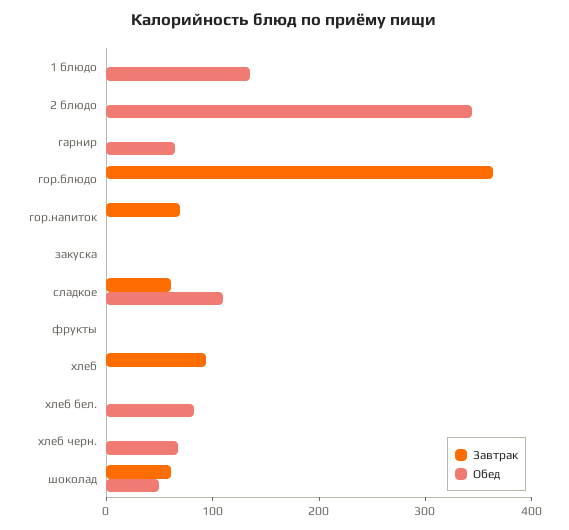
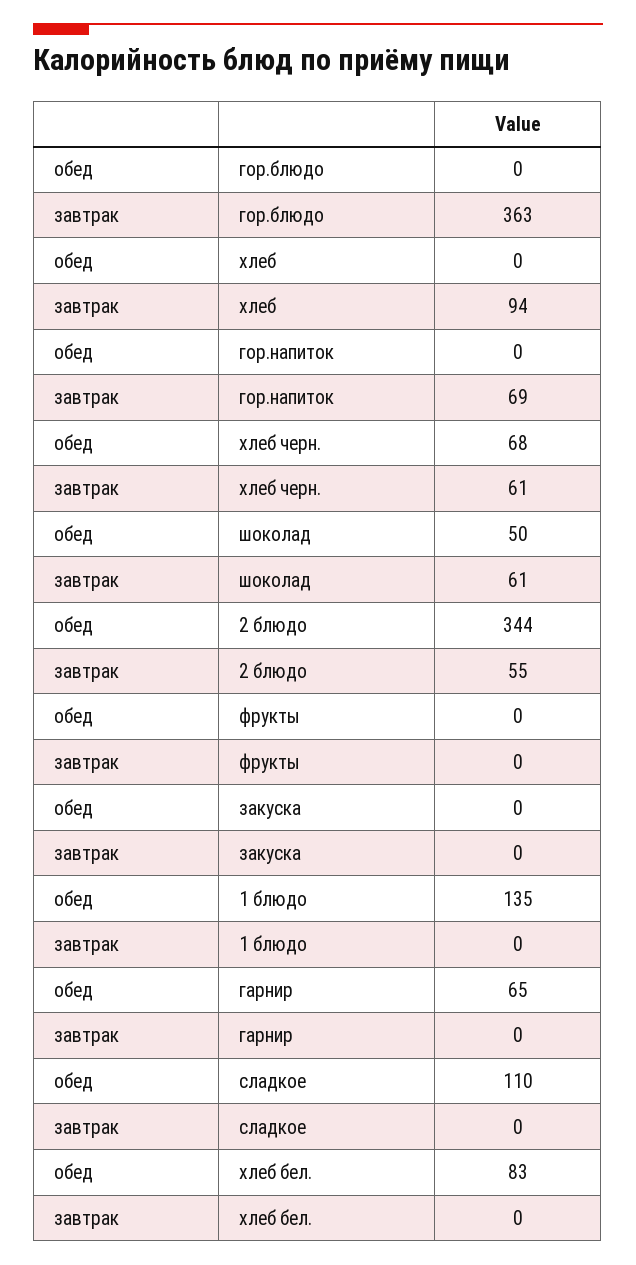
Завтрак, 2 блюдо: 0 -> 55
Завтрак, сладкое: 60 -> 0
Завтрак, хлеб черн.: 0 -> 61

